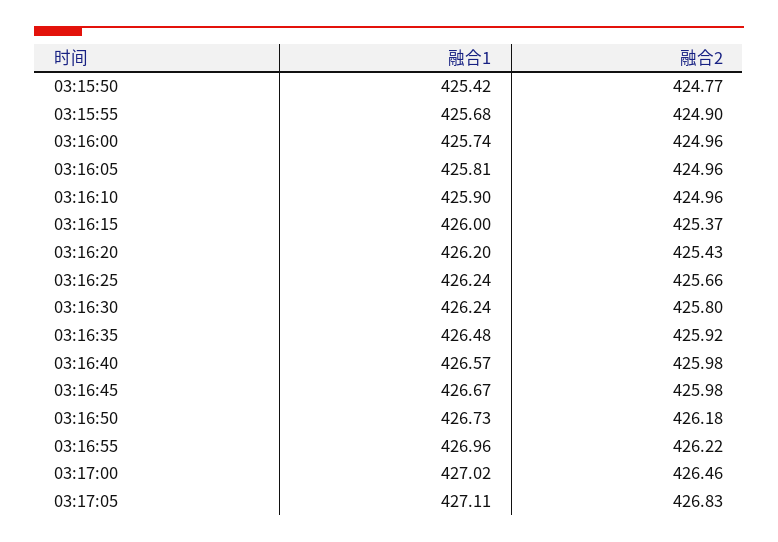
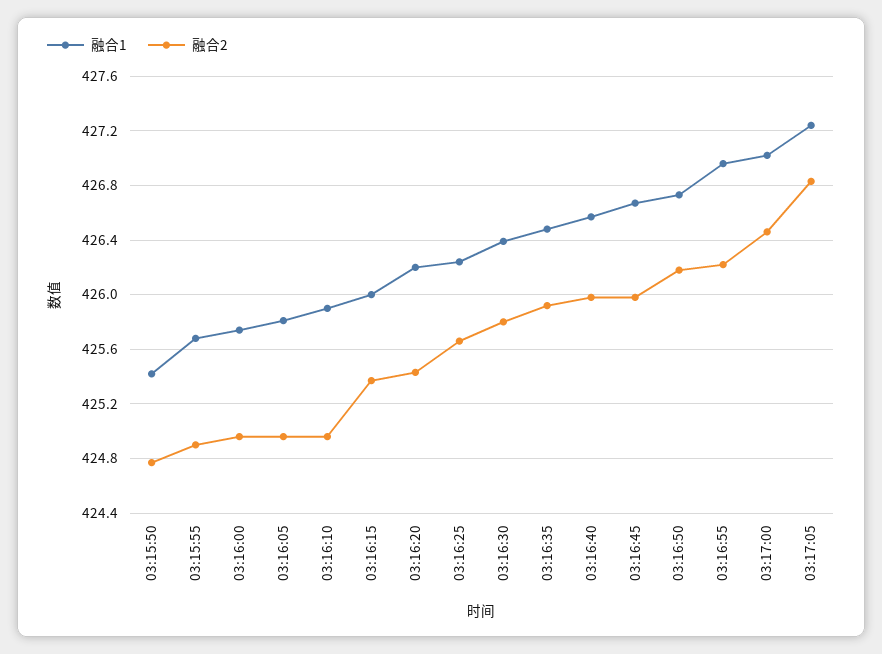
融合1, 03:16:30: 426.24 -> 426.4
融合1, 03:17:05: 427.11 -> 427.25

